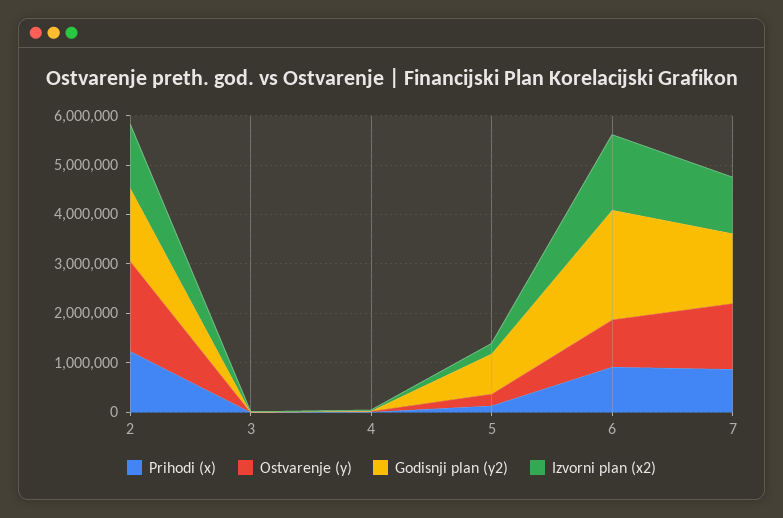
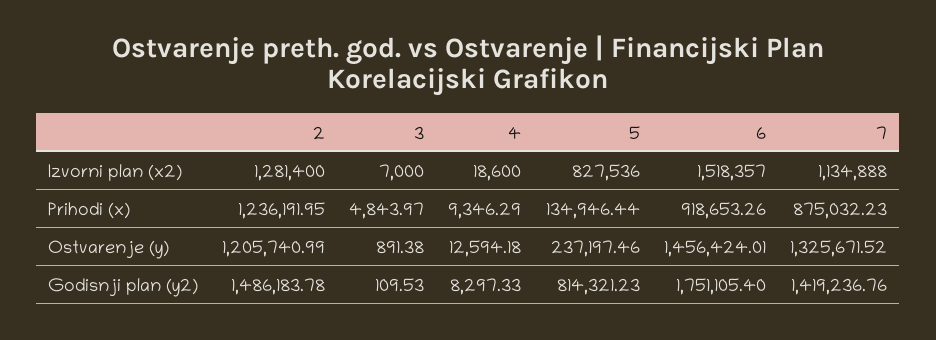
Ostvarenje (y), 2: 1800000 -> 1205740.99
Izvorni plan (x2), 5: 200000 -> 827536
Ostvarenje (y), 6: 1000000 -> 1456424.01
Godisnji plan (y2), 6: 2200000 -> 1751105.4

